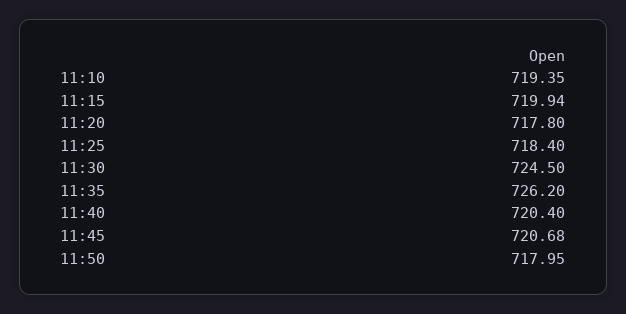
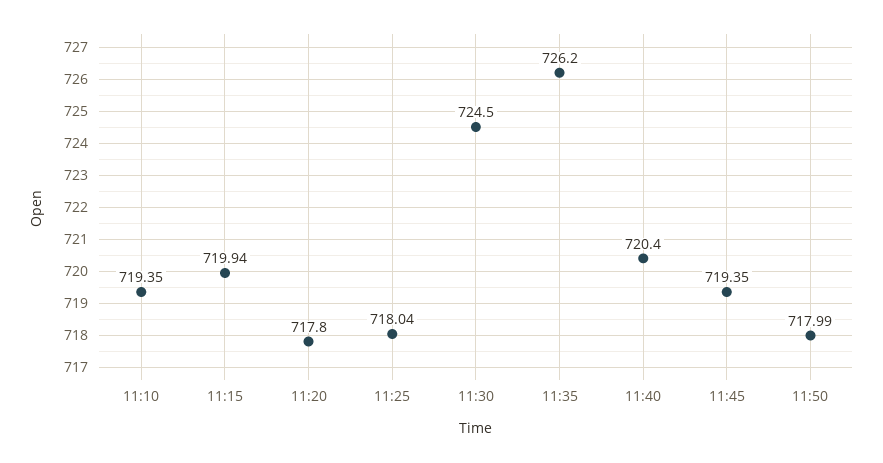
11:25: 718.4 -> 718.04
11:45: 720.68 -> 719.35
11:50: 717.95 -> 717.99

